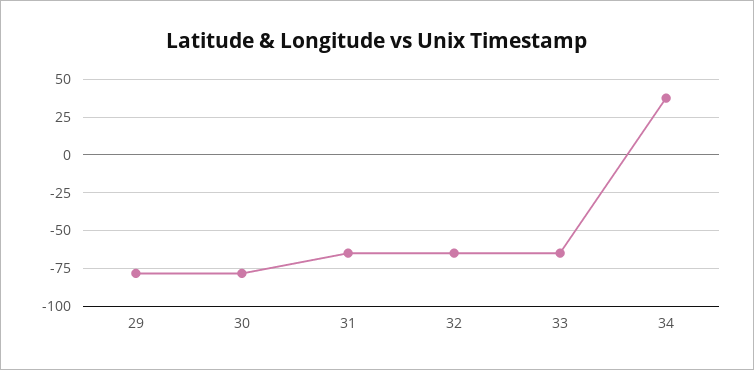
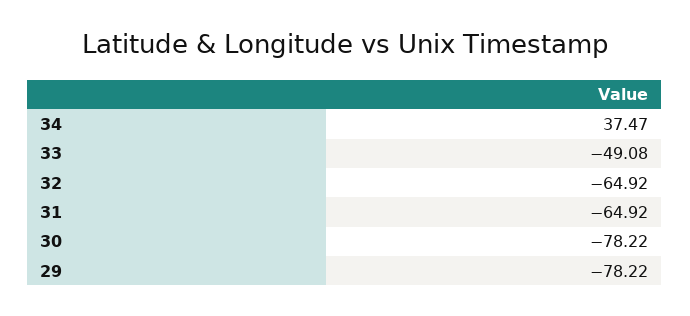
33: -65 -> -49.08

